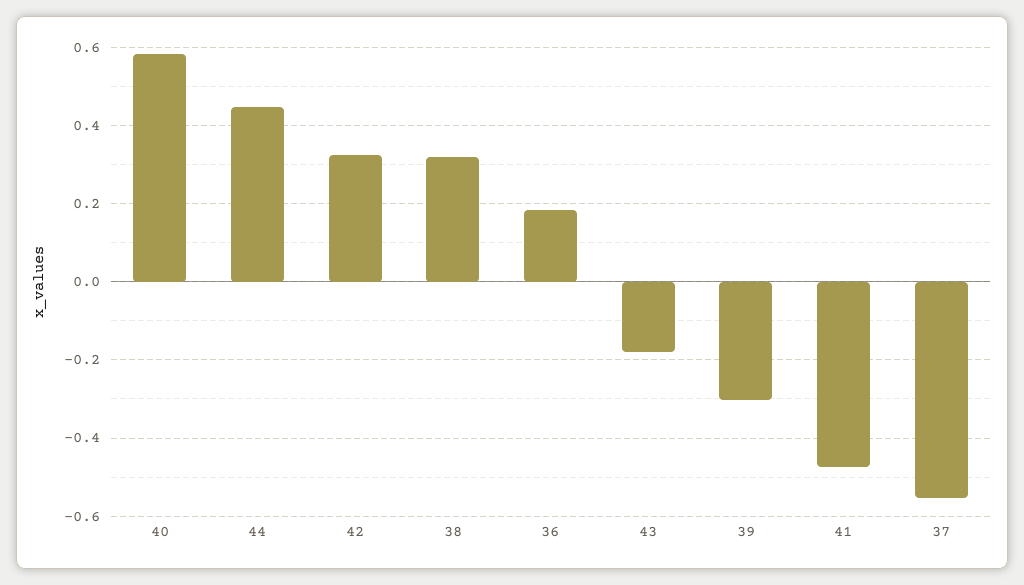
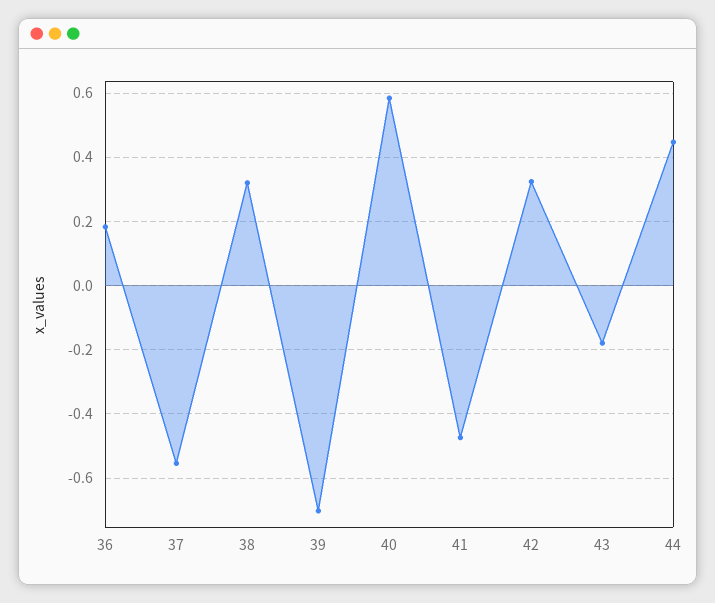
39: -0.3 -> -0.7

